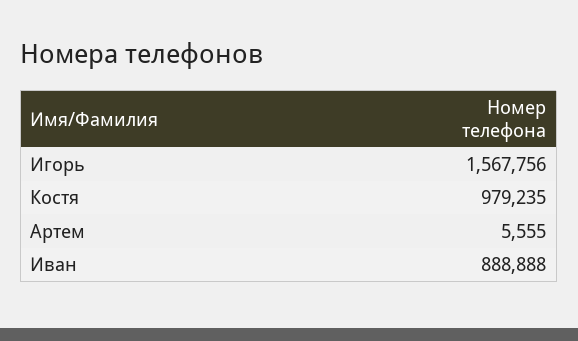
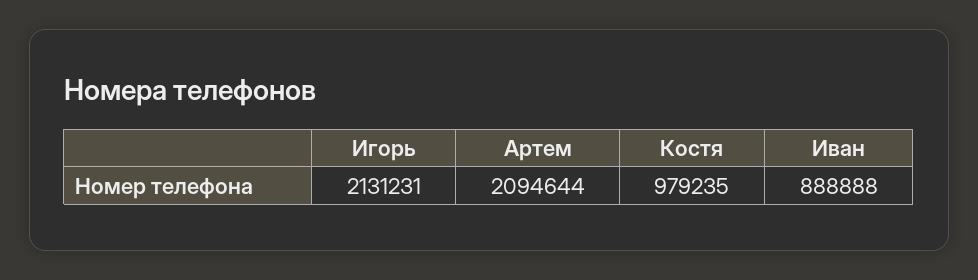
Игорь: 1567756 -> 2131231
Артем: 5555 -> 2094644

